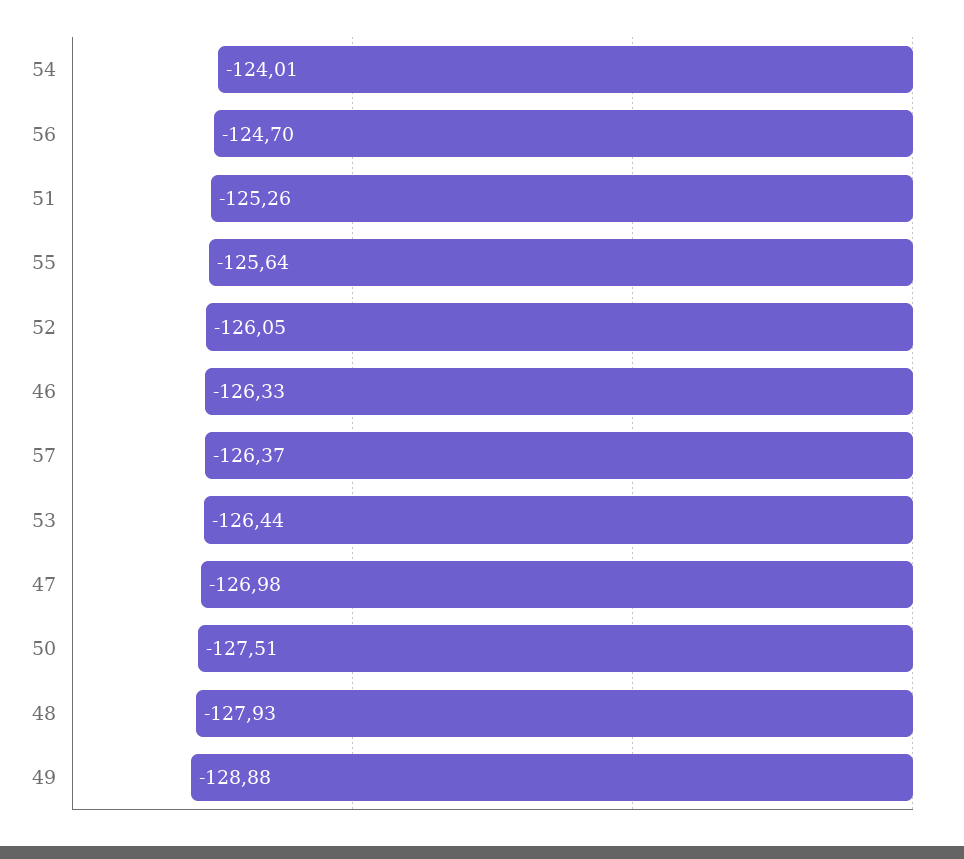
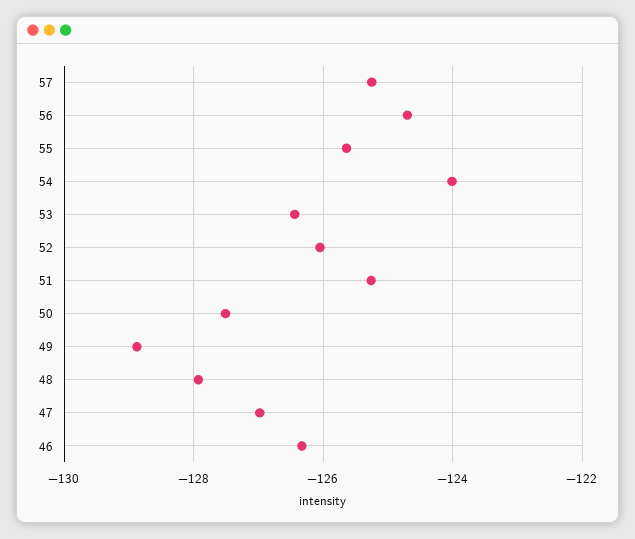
57: -126.37 -> -125.2

